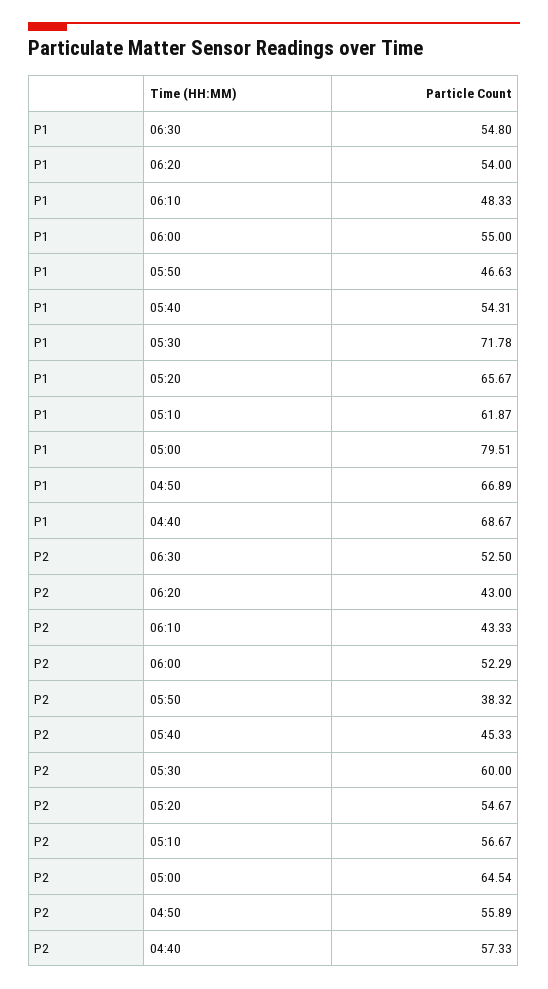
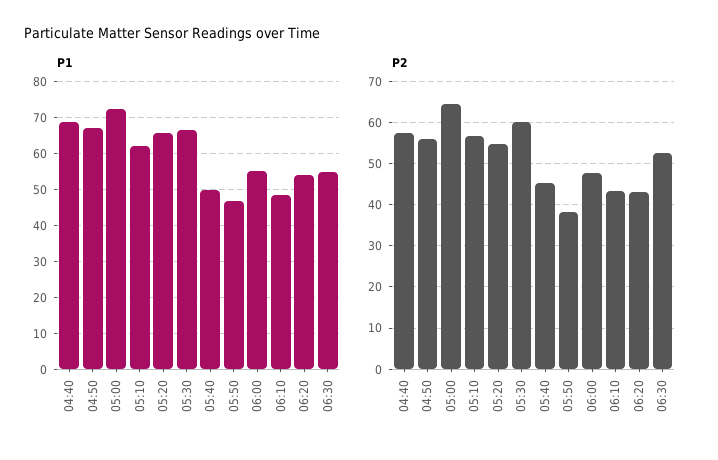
P1, 05:40: 54.31 -> 50
P1, 05:30: 71.78 -> 66
P1, 05:00: 79.51 -> 72
P2, 06:00: 52.29 -> 48

